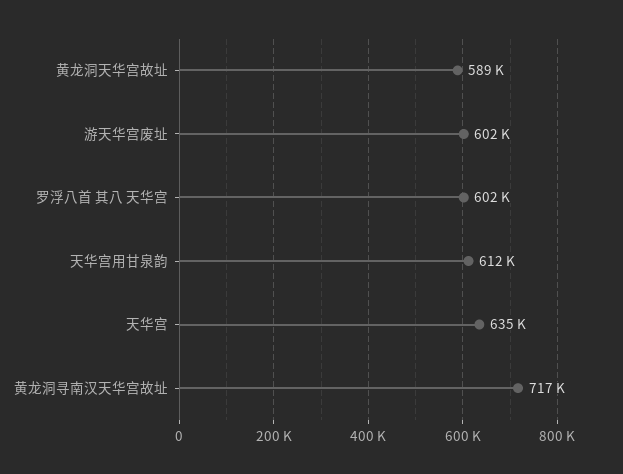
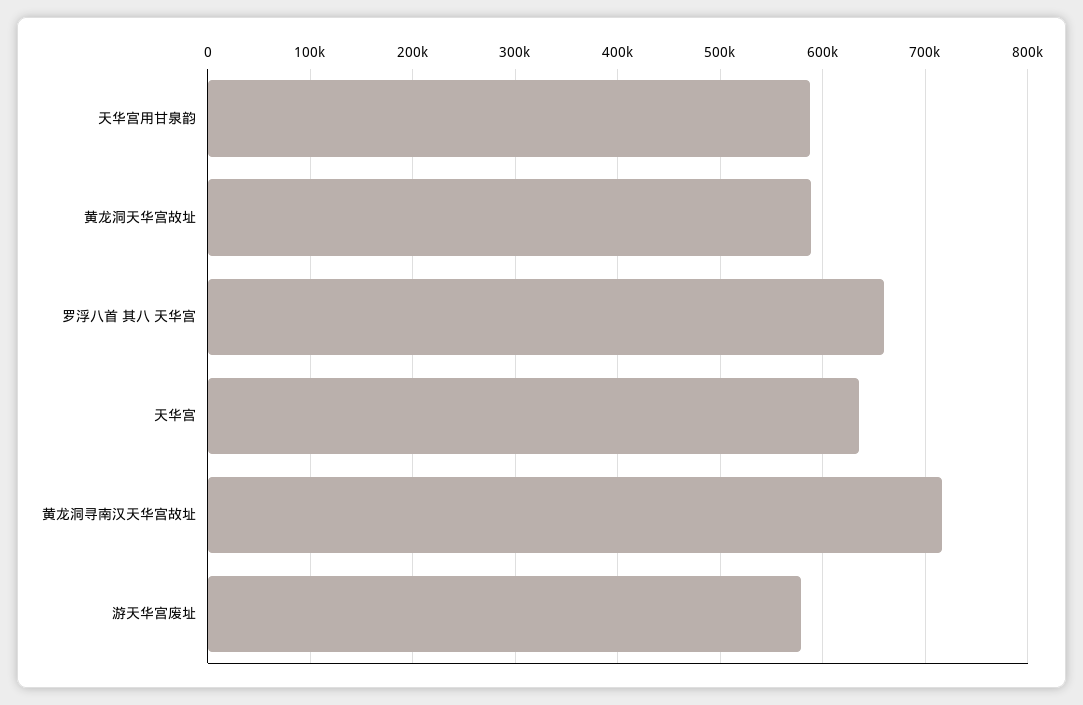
游天华宫废址: 602000 -> 580000
罗浮八首 其八 天华宫: 602000 -> 660000
天华宫用甘泉韵: 612000 -> 590000

